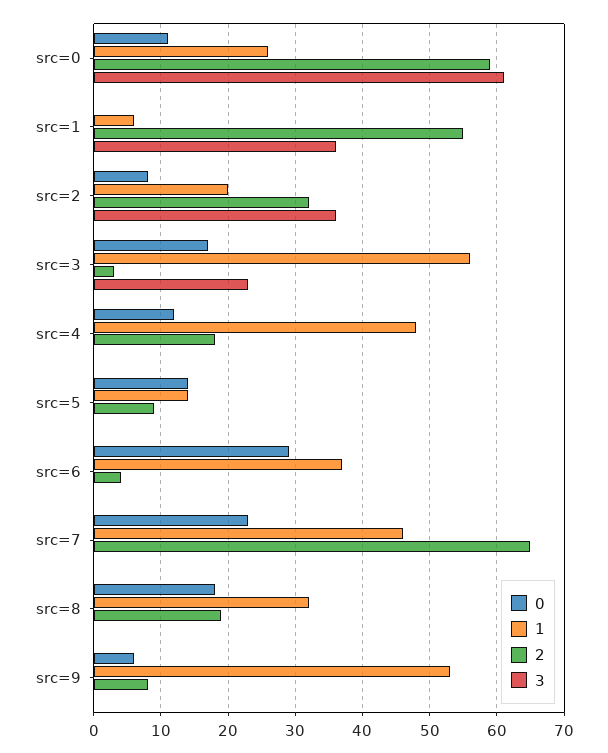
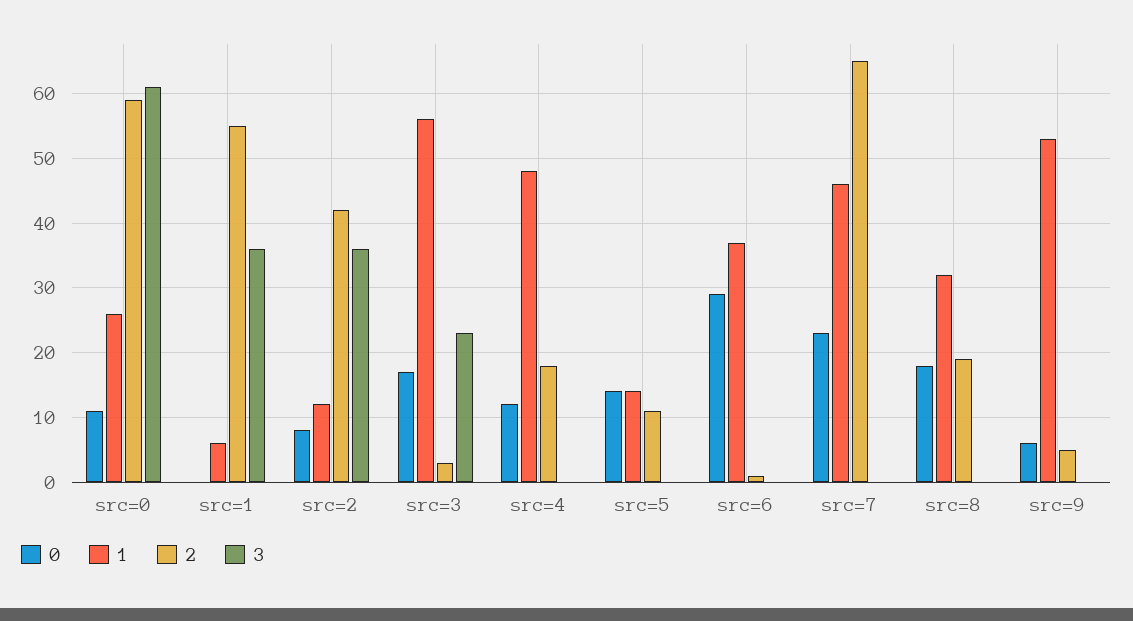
1, src=2: 20 -> 12
2, src=2: 32 -> 42
2, src=5: 9 -> 11
2, src=6: 4 -> 1
2, src=9: 8 -> 5

